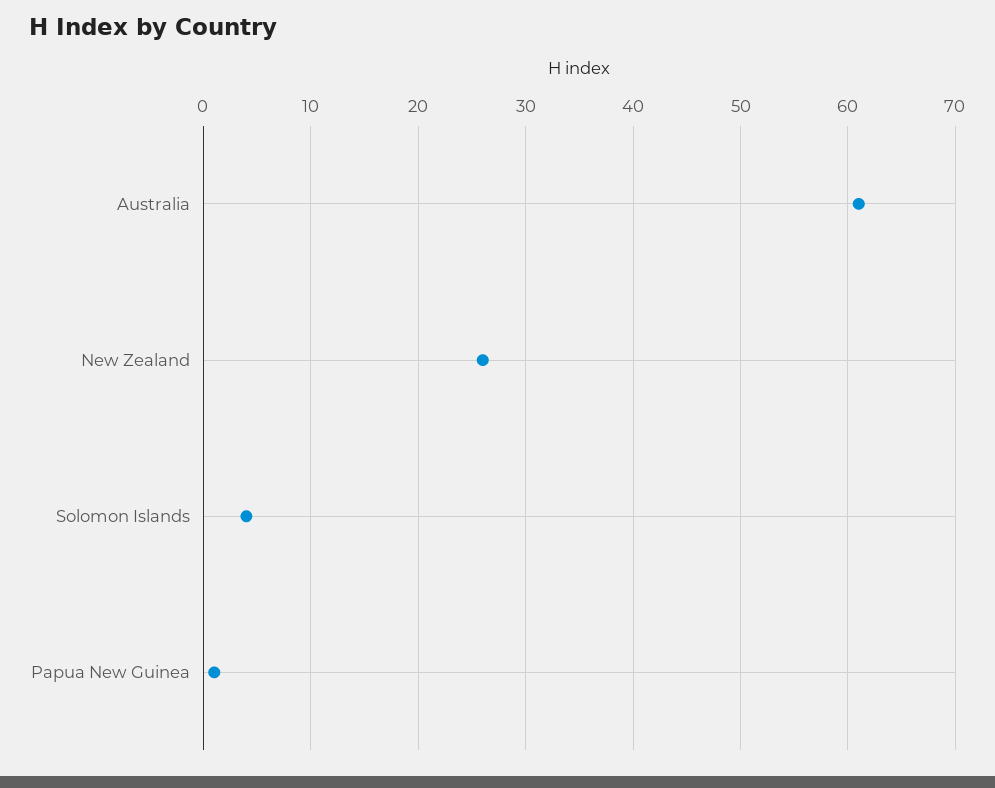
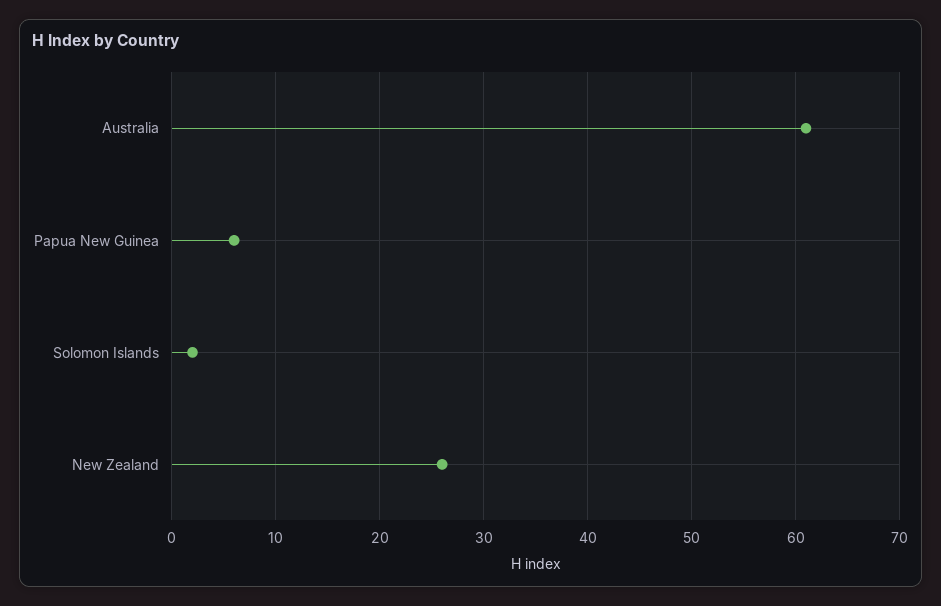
Solomon Islands: 4 -> 2
Papua New Guinea: 1 -> 6

